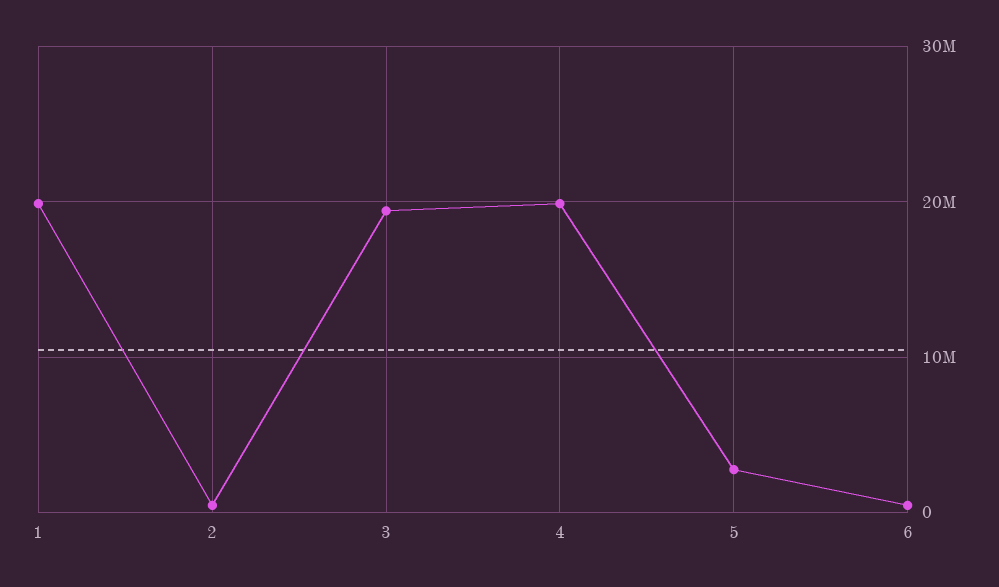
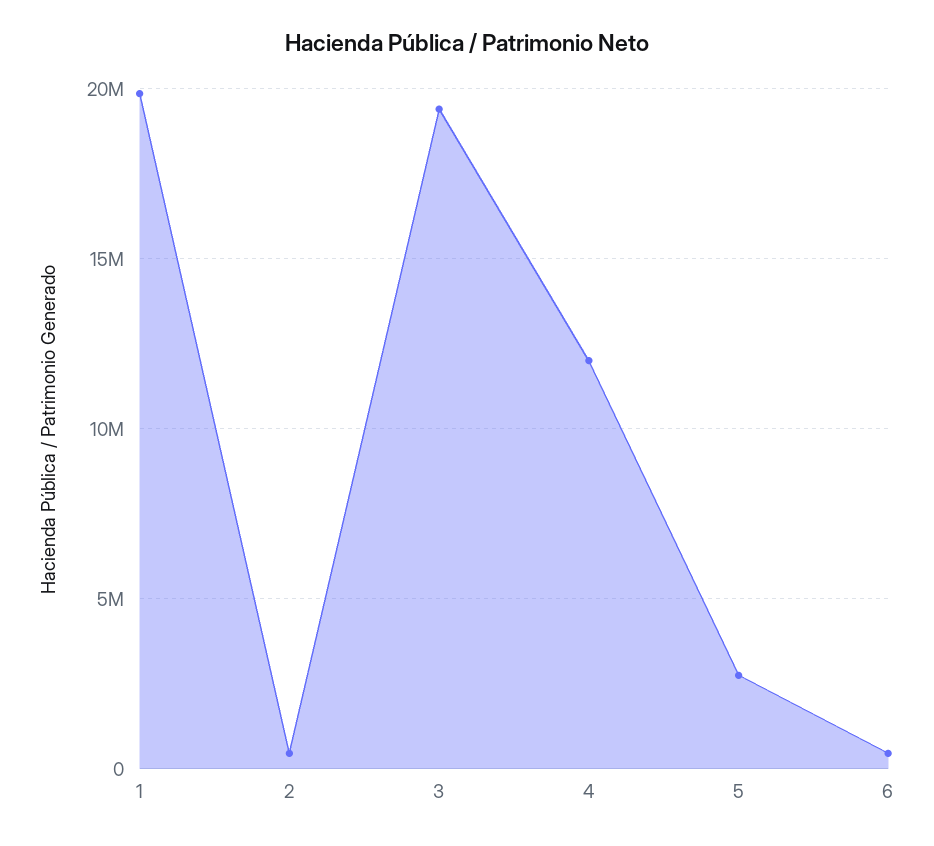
4: 20000000 -> 12000000

